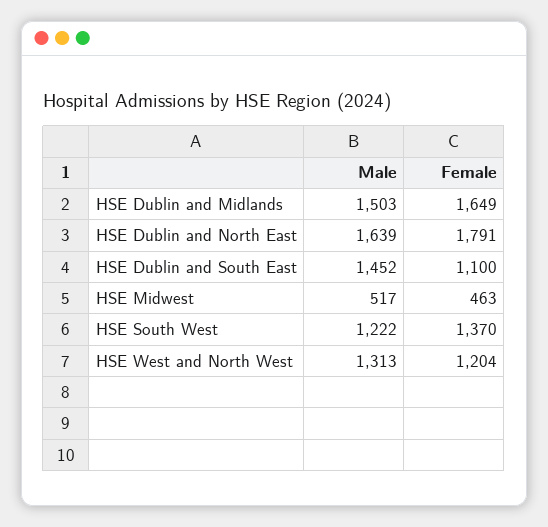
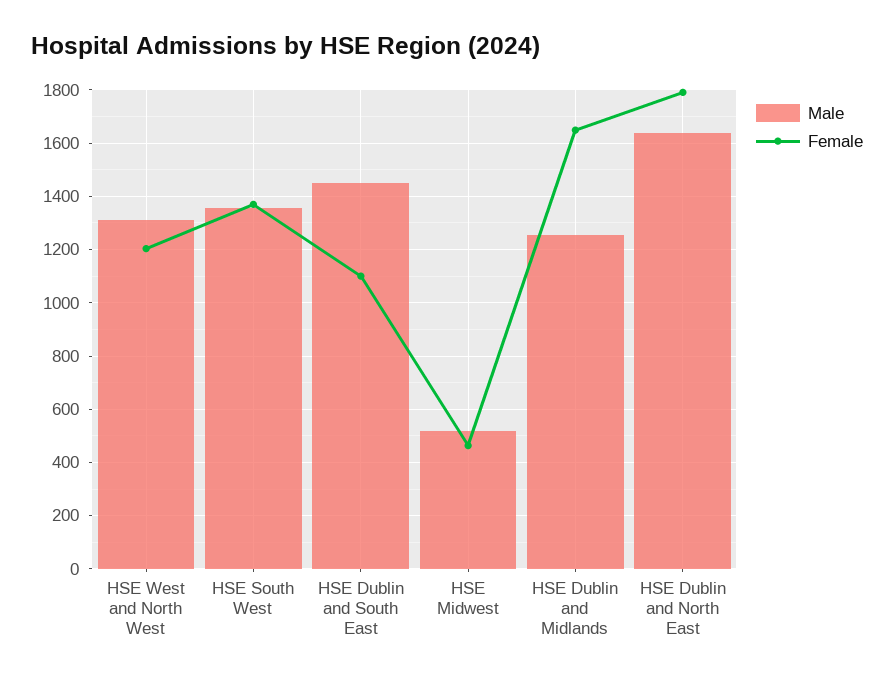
Male, HSE Dublin and Midlands: 1503 -> 1250
Male, HSE South West: 1222 -> 1350

